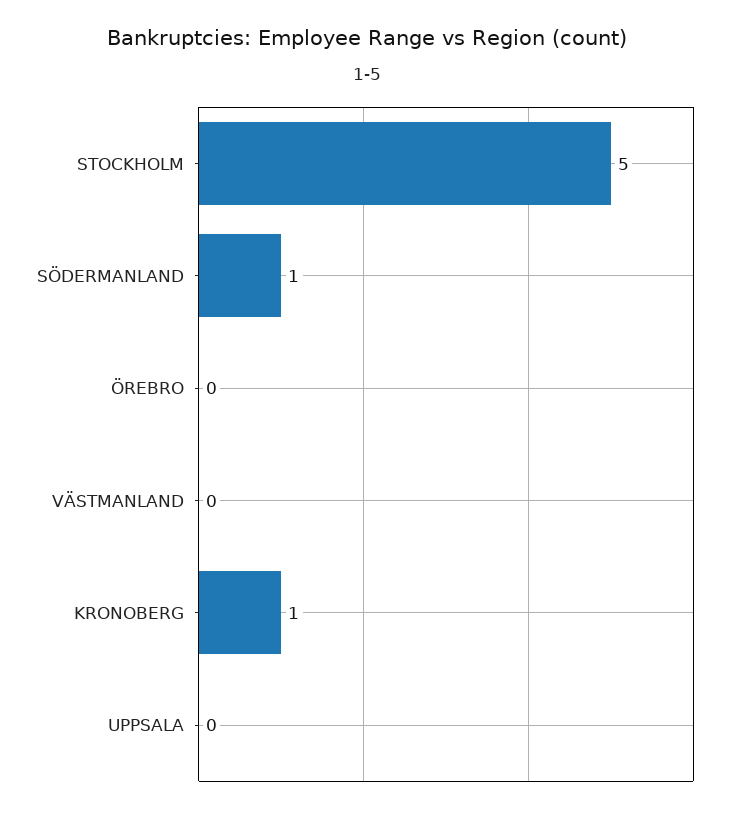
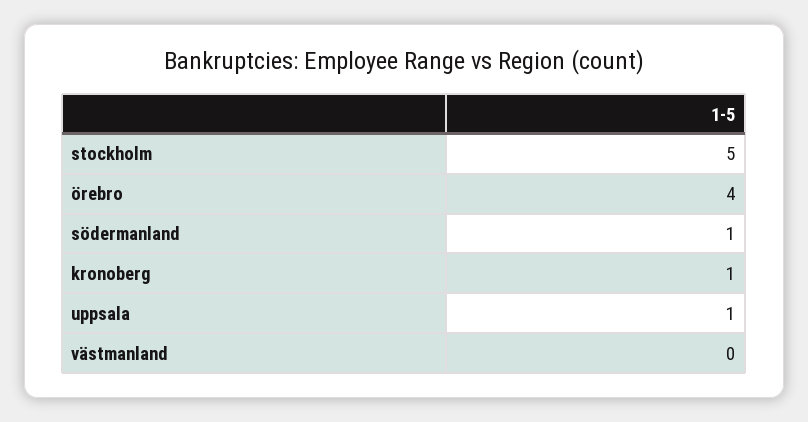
ÖREBRO: 0 -> 4
UPPSALA: 0 -> 1

